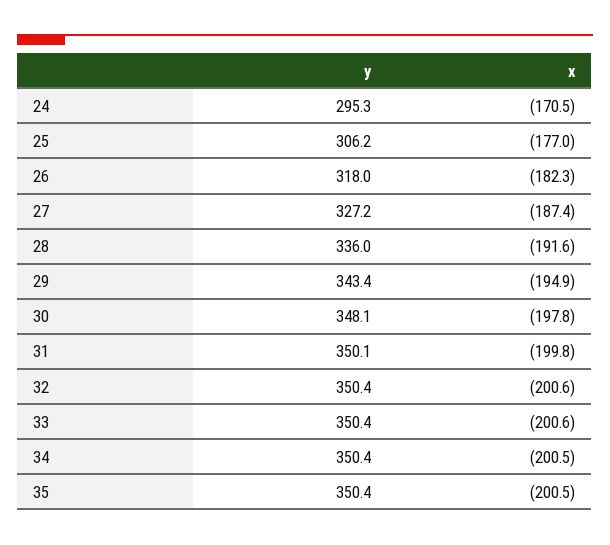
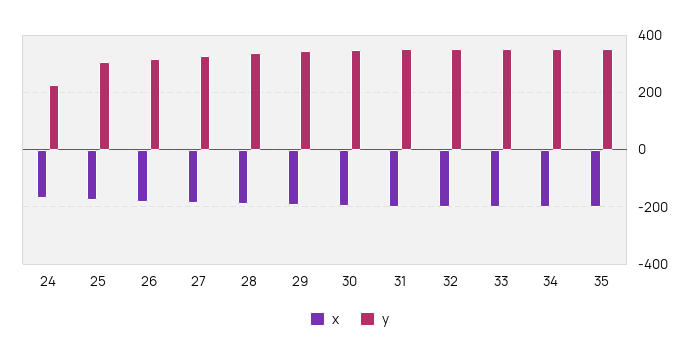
y, 24: 295.3 -> 225

